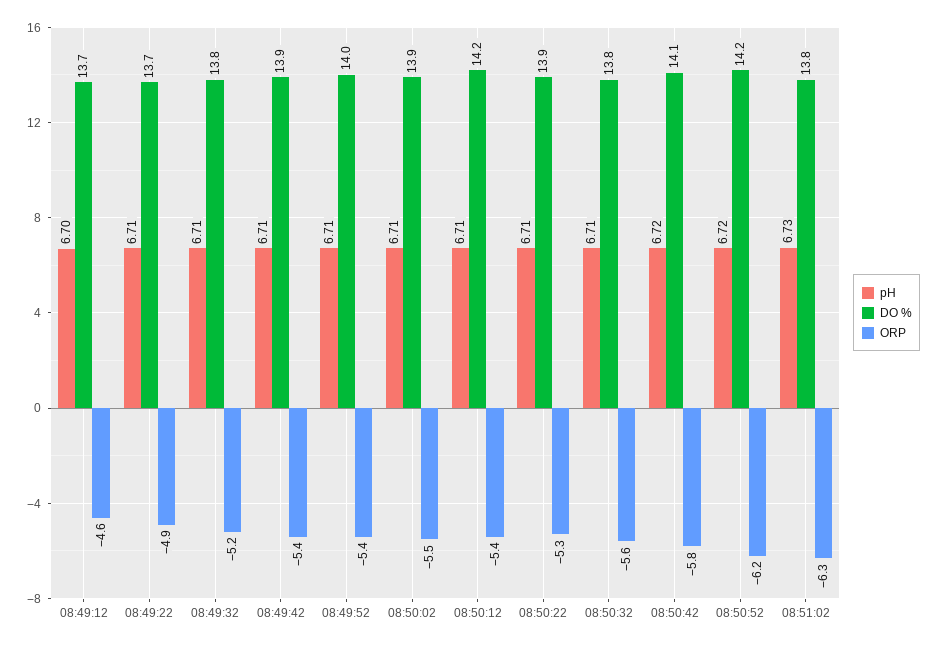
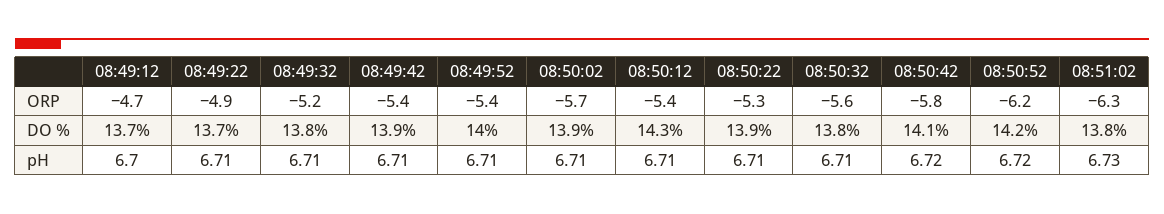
ORP, 08:49:12: -4.6 -> -4.7
ORP, 08:50:02: -5.5 -> -5.7
DO %, 08:50:12: 14.2 -> 14.3

